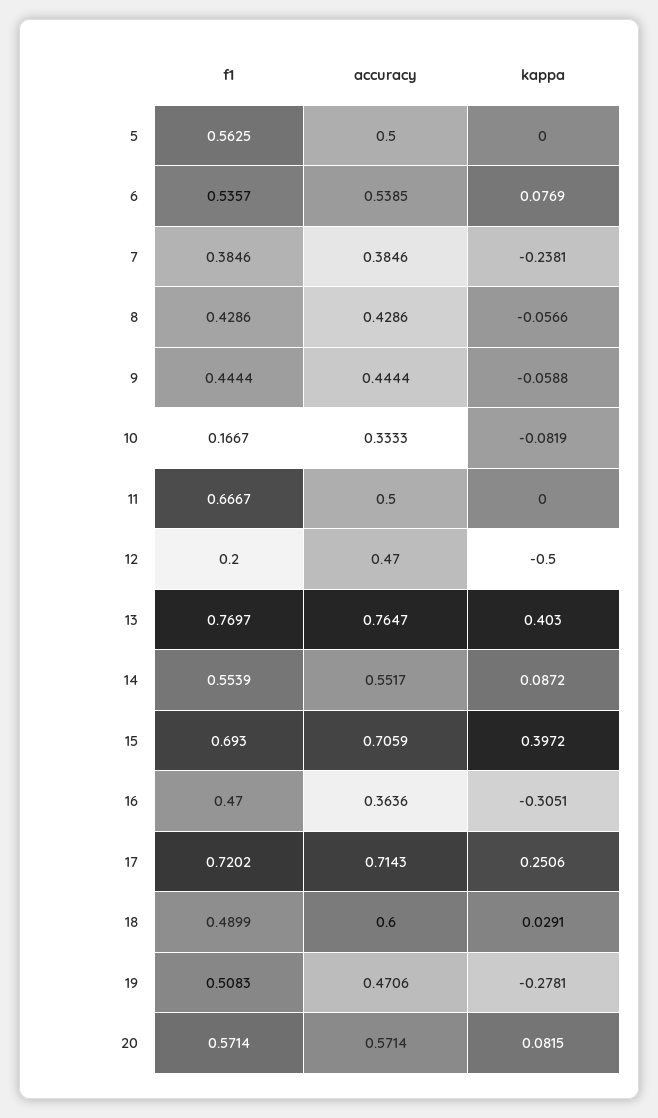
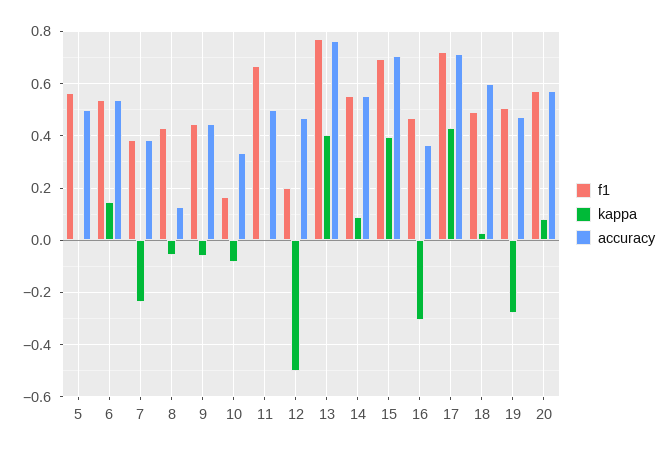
kappa, 6: 0.0769 -> 0.15
accuracy, 8: 0.4286 -> 0.125
kappa, 17: 0.2506 -> 0.425

